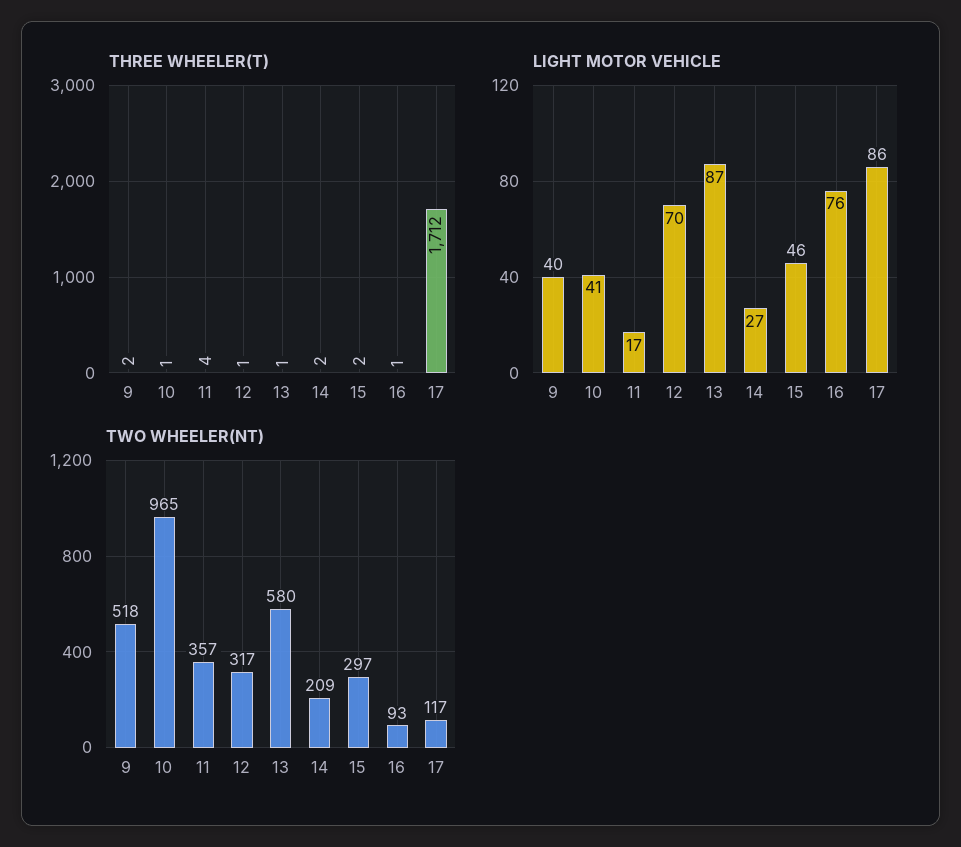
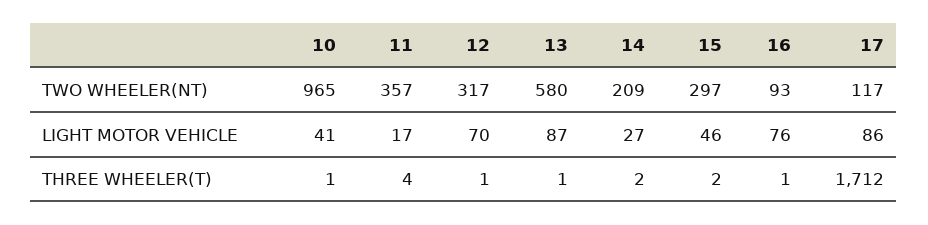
THREE WHEELER(T), 9: 2 -> none
LIGHT MOTOR VEHICLE, 9: 40 -> none
TWO WHEELER(NT), 9: 518 -> none

